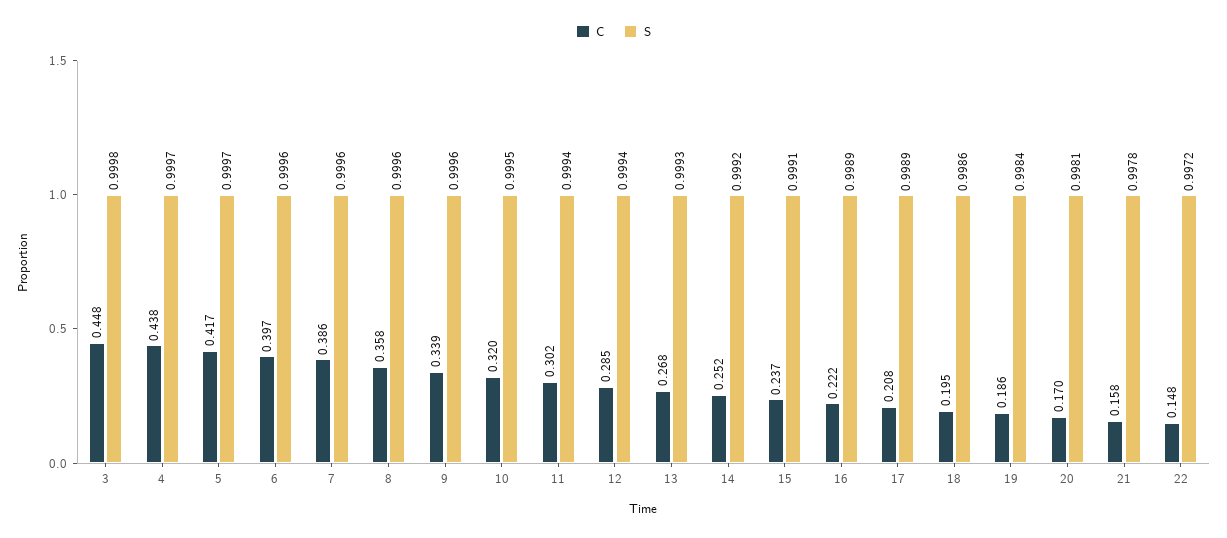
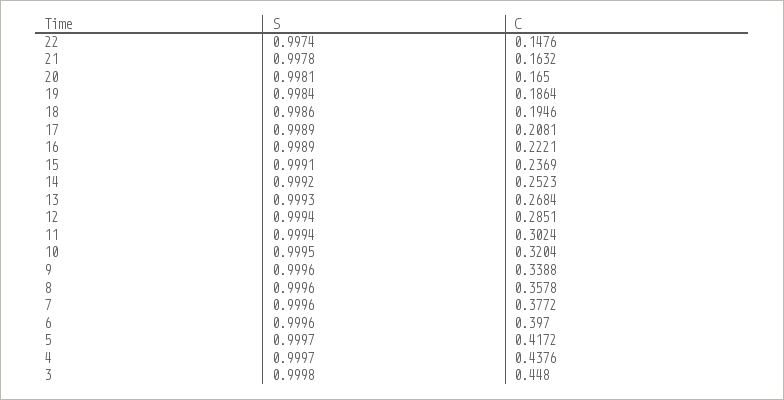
C, 7: 0.386 -> 0.3772
C, 20: 0.17 -> 0.165
C, 21: 0.158 -> 0.1632
S, 22: 0.9972 -> 0.9974

